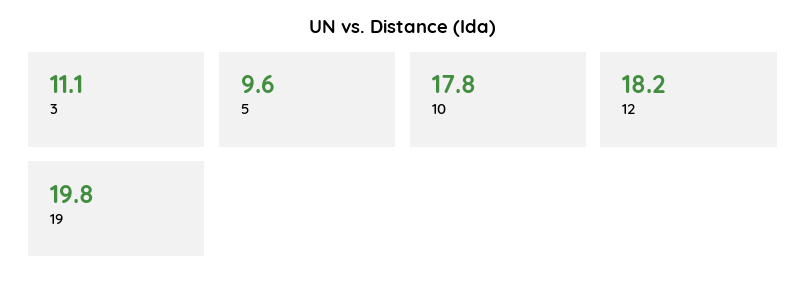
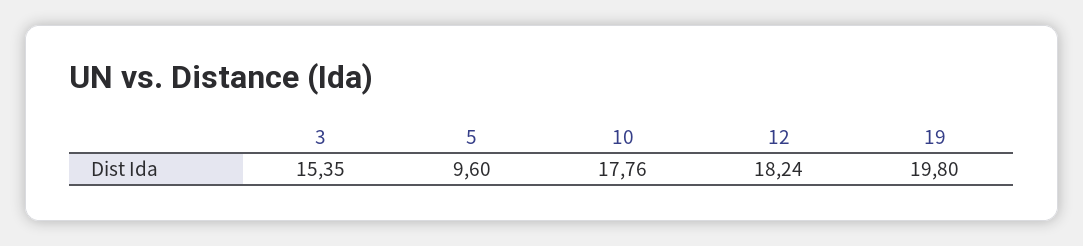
3: 11.1 -> 15.35

